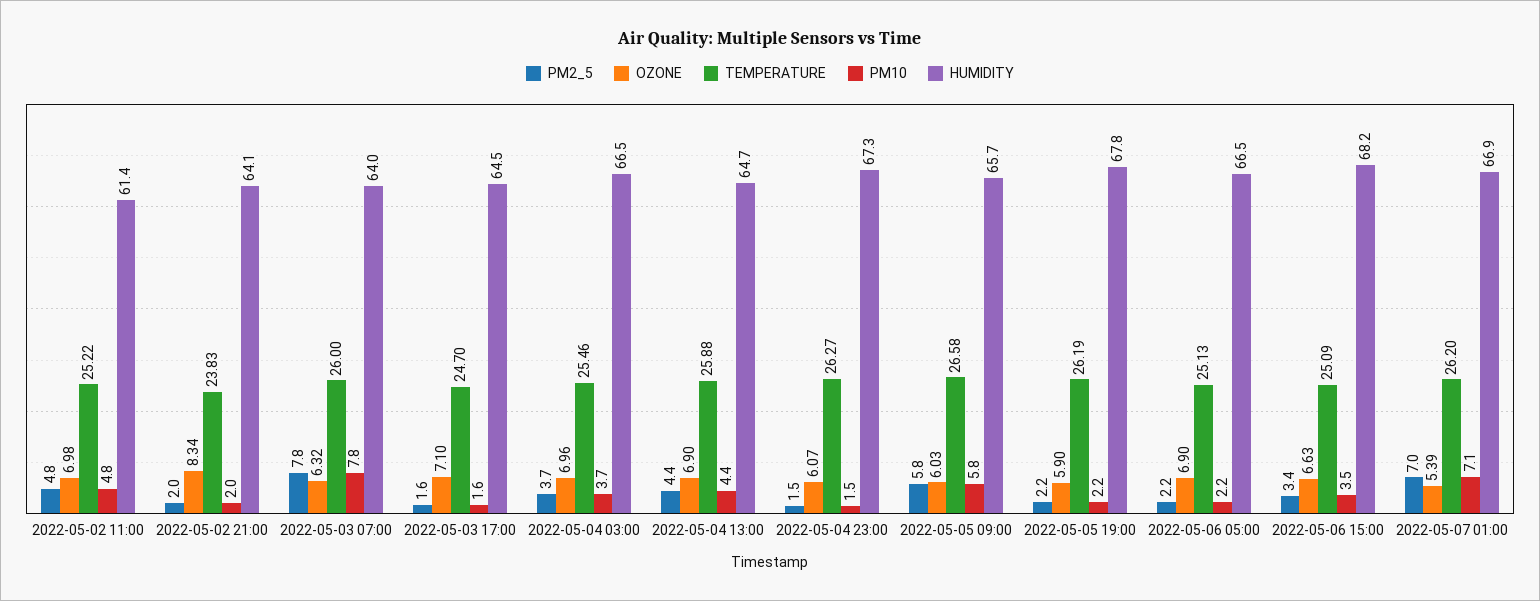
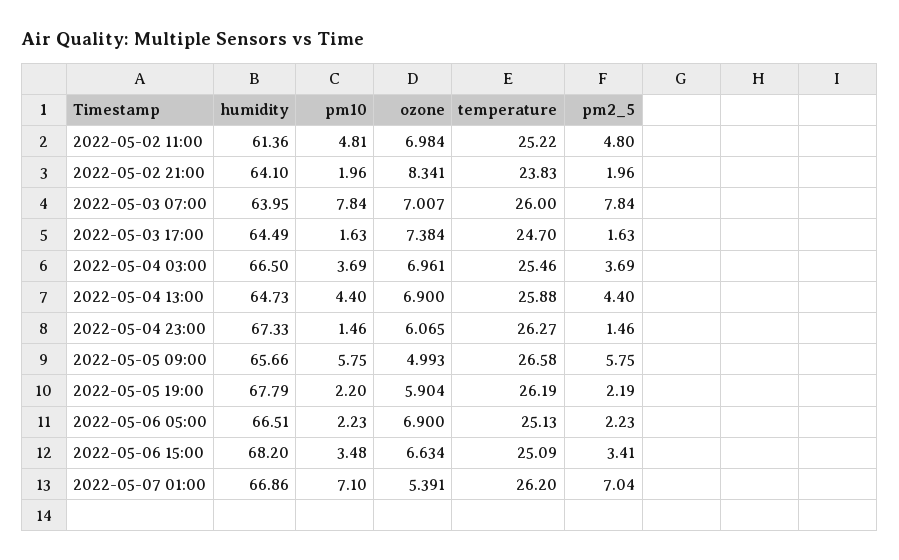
OZONE, 2022-05-03 07:00: 6.32 -> 7.007
OZONE, 2022-05-03 17:00: 7.1 -> 7.384
OZONE, 2022-05-05 09:00: 6.03 -> 4.993

